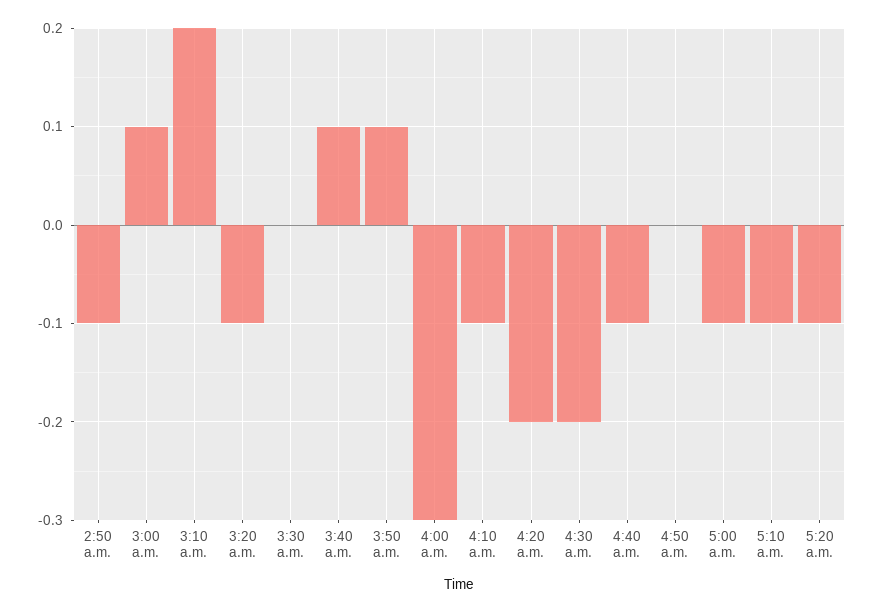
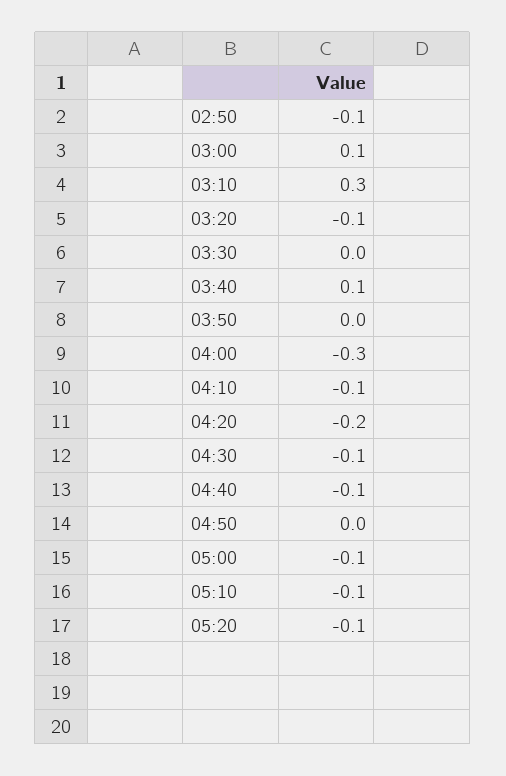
3:10 a.m.: 0.2 -> 0.3
3:50 a.m.: 0.1 -> 0
4:30 a.m.: -0.2 -> -0.1

